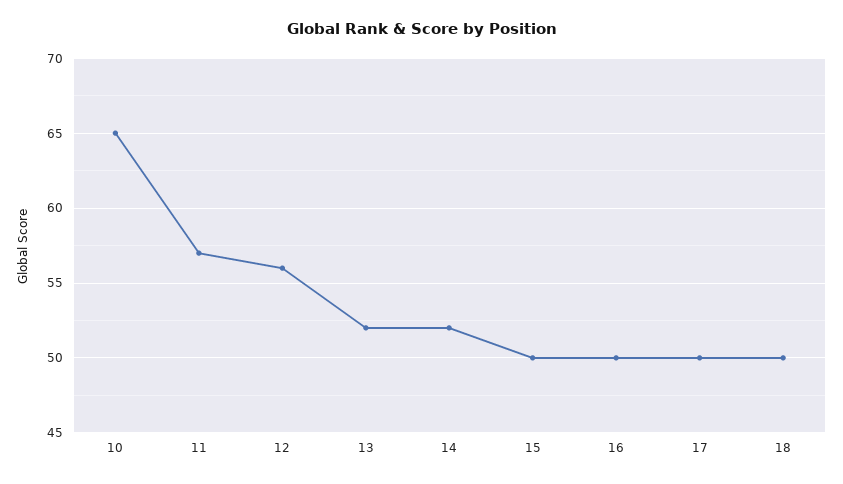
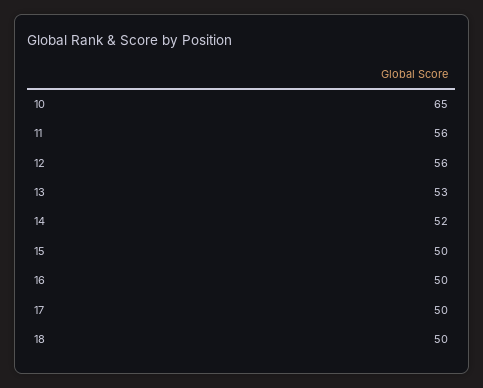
11: 57 -> 56
13: 52 -> 53

